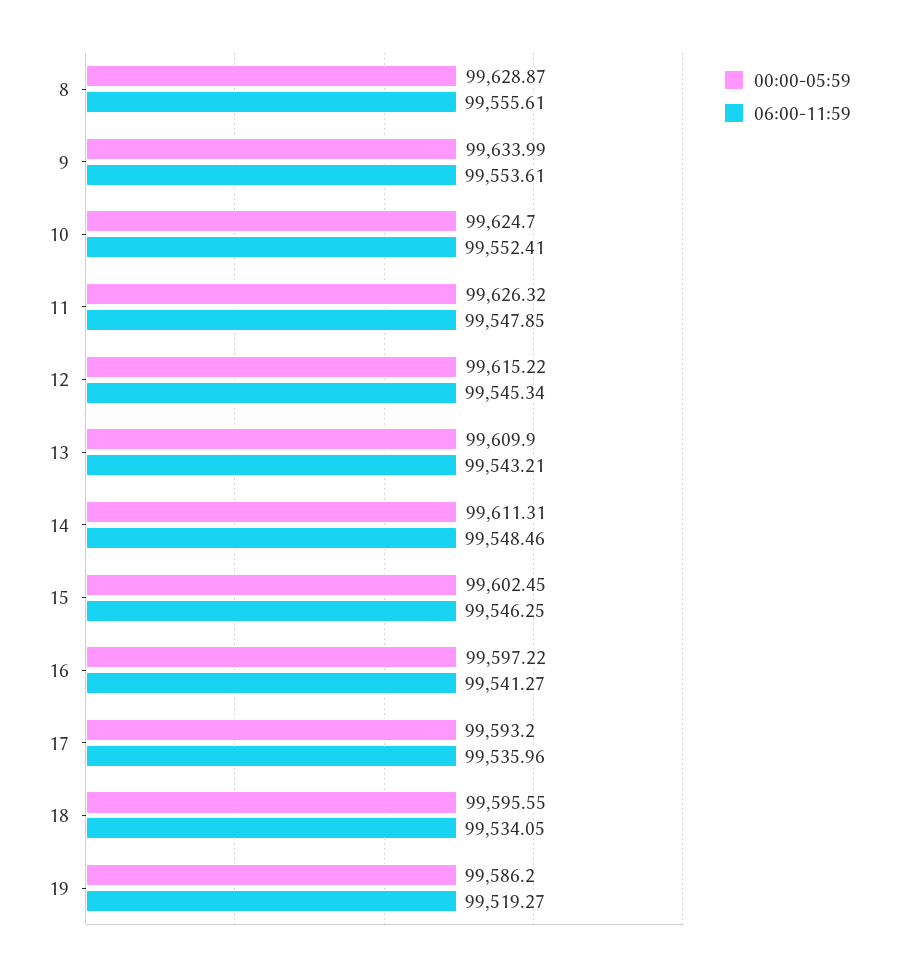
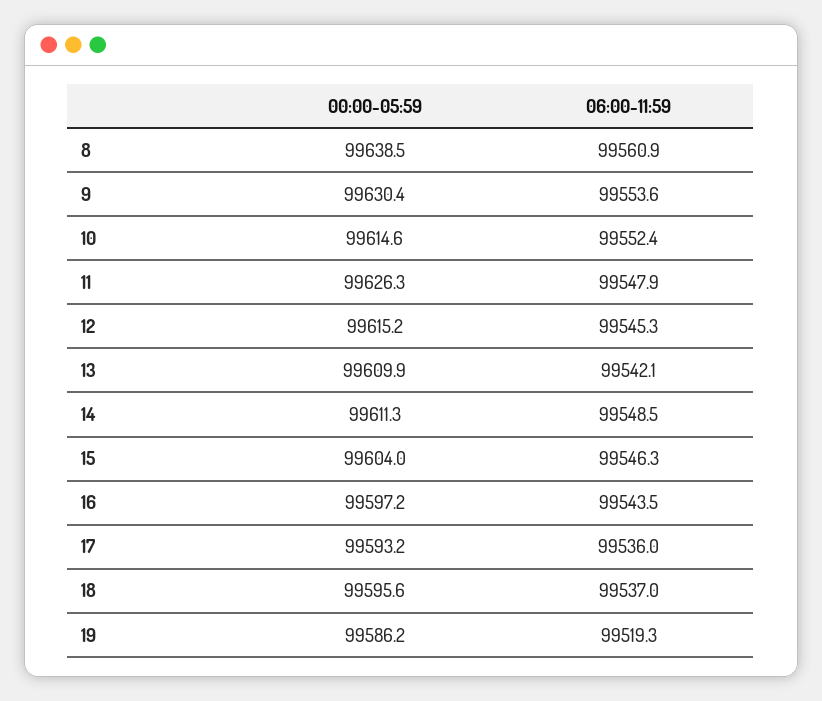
00:00-05:59, 8: 99628.87 -> 99638.5
06:00-11:59, 8: 99555.61 -> 99560.9
00:00-05:59, 9: 99633.99 -> 99630.4
00:00-05:59, 10: 99624.7 -> 99614.6
06:00-11:59, 13: 99543.21 -> 99542.1
00:00-05:59, 15: 99602.45 -> 99604
06:00-11:59, 16: 99541.27 -> 99543.5
06:00-11:59, 18: 99534.05 -> 99537

